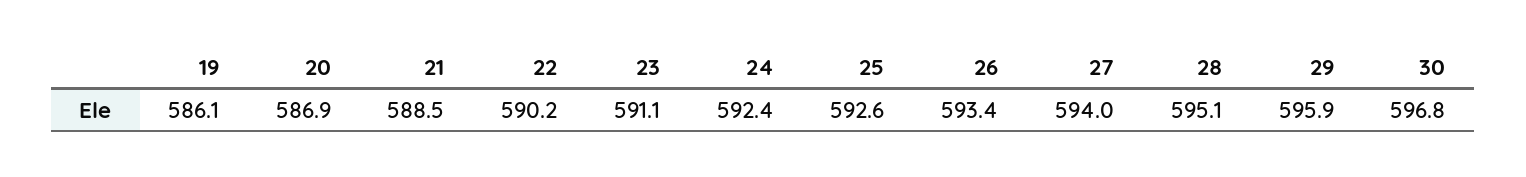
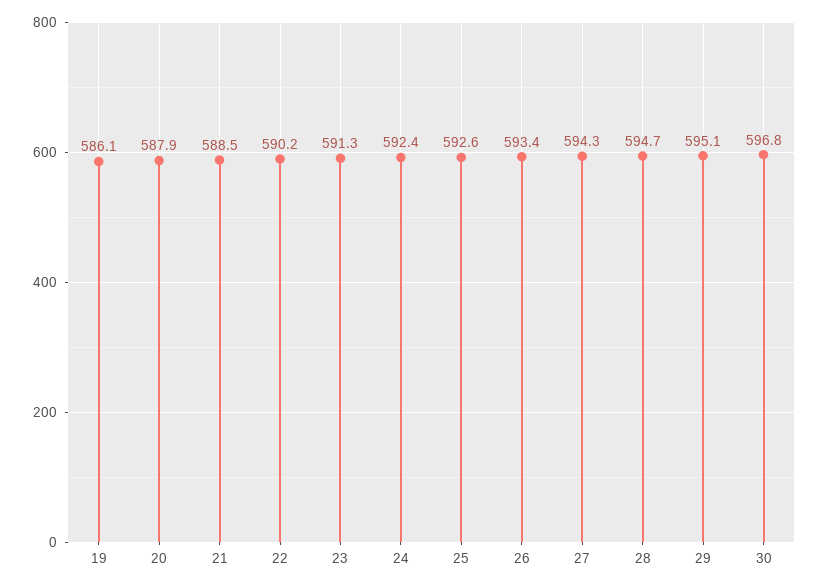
20: 586.9 -> 587.9
23: 591.1 -> 591.3
27: 594 -> 594.3
28: 595.1 -> 594.7
29: 595.9 -> 595.1

